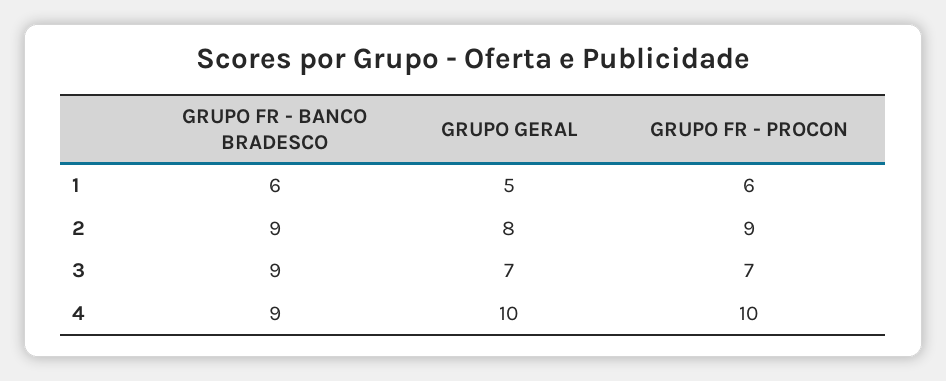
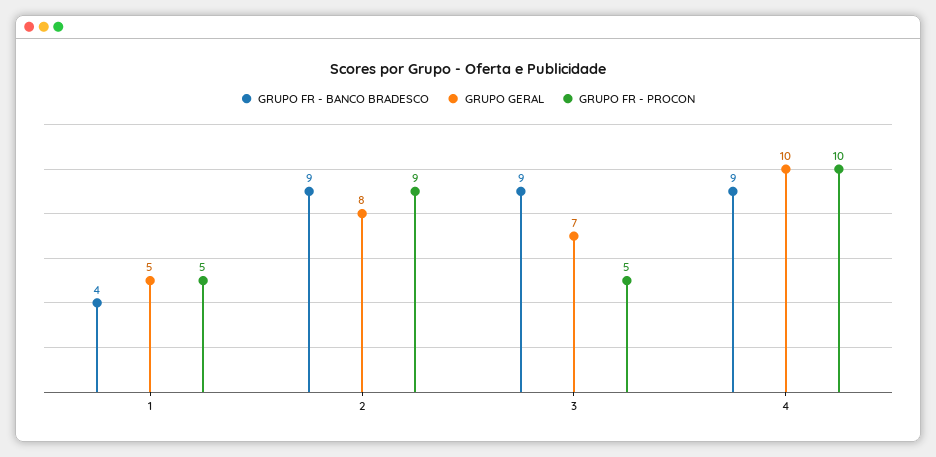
GRUPO FR - BANCO BRADESCO, 1: 6 -> 4
GRUPO FR - PROCON, 1: 6 -> 5
GRUPO FR - PROCON, 3: 7 -> 5

